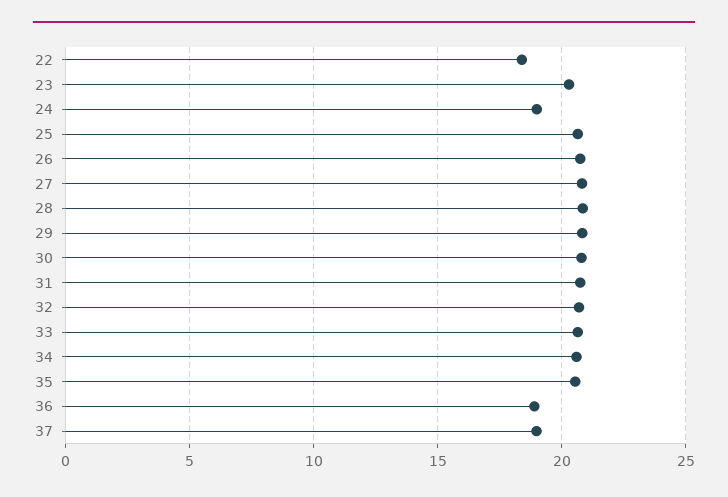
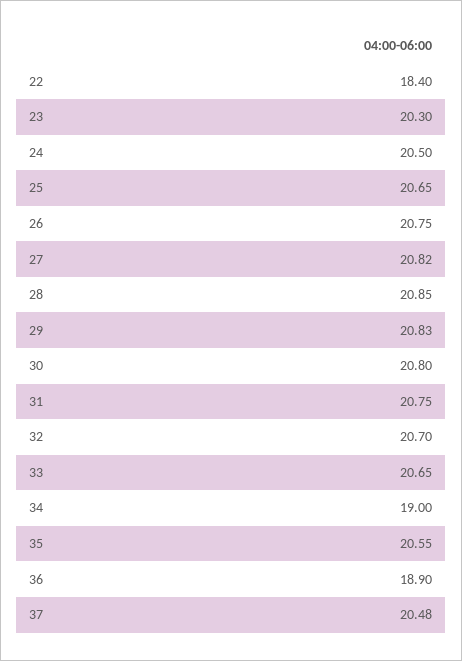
24: 19 -> 20.5
34: 20.5 -> 19
37: 19 -> 20.48

